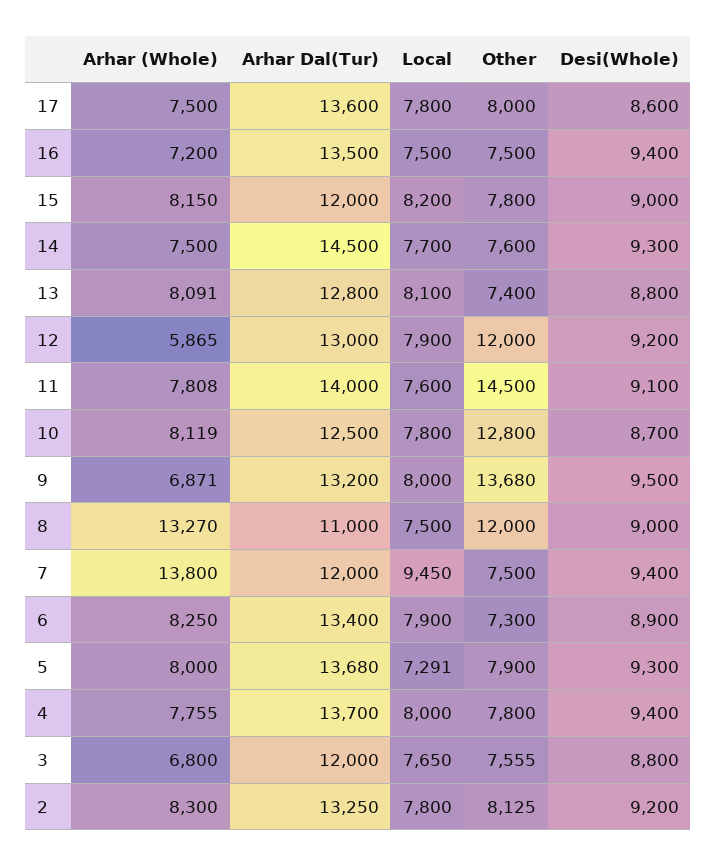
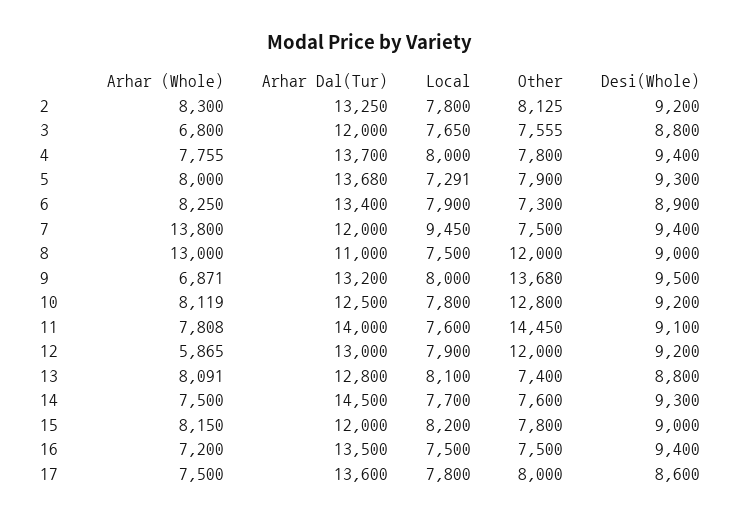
Other, 11: 14500 -> 14450
Desi(Whole), 10: 8700 -> 9200
Arhar (Whole), 8: 13270 -> 13000

